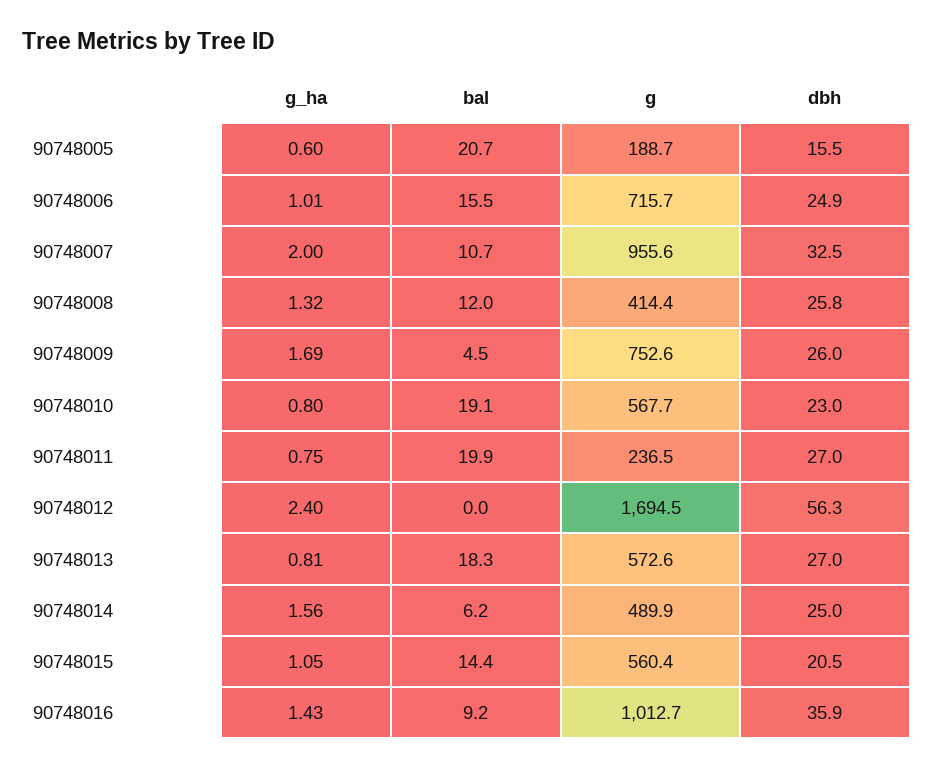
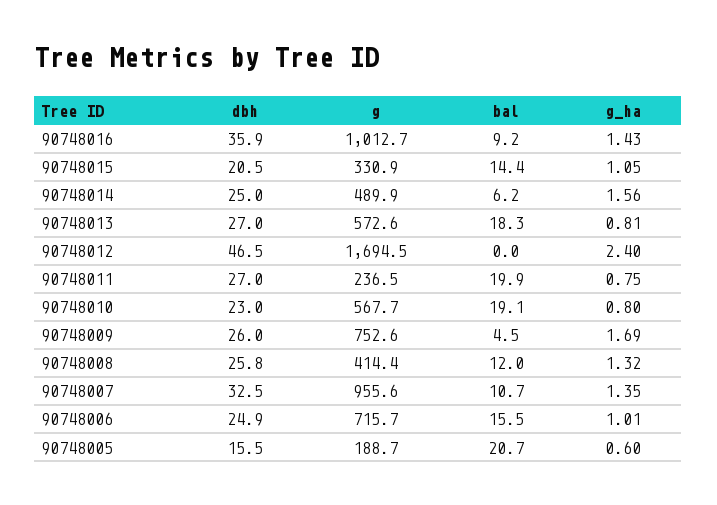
g_ha, 90748007: 2 -> 1.35
dbh, 90748012: 56.3 -> 46.5
g, 90748015: 560.4 -> 330.9

